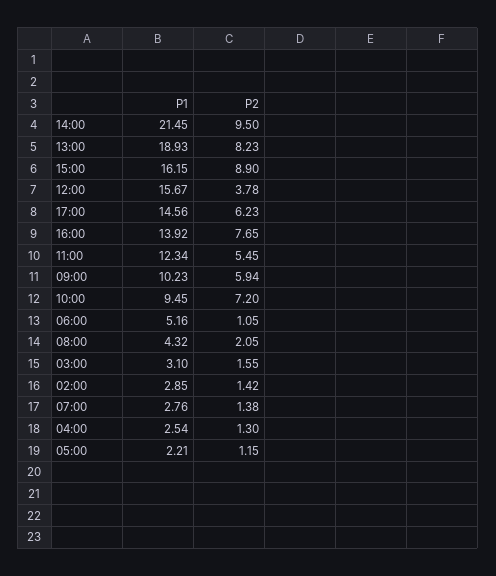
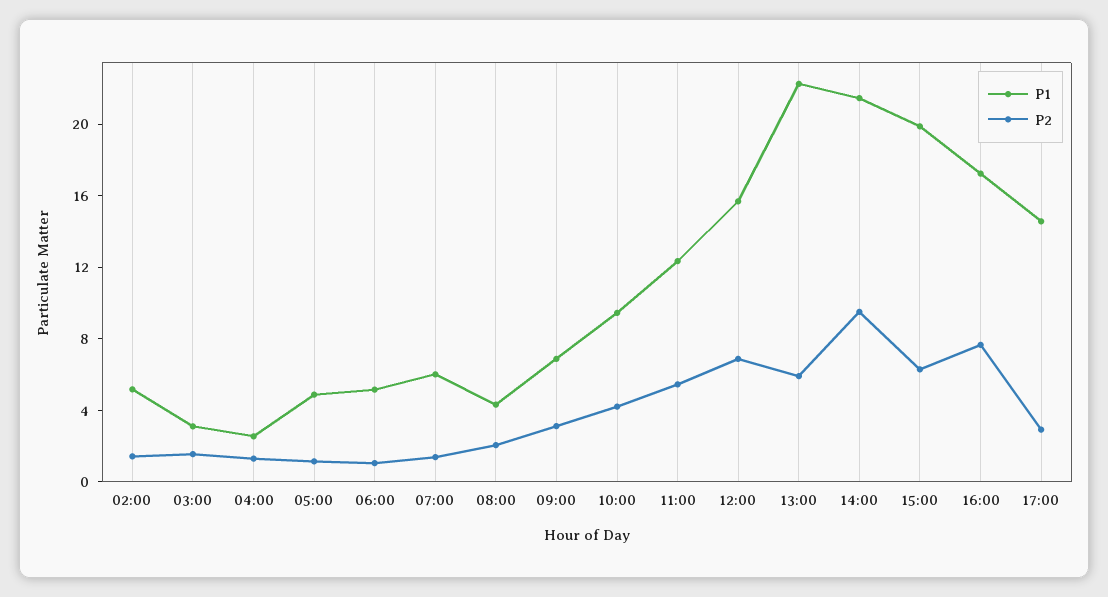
P1, 13:00: 18.93 -> 22
P2, 13:00: 8.23 -> 6
P1, 15:00: 16.15 -> 20
P2, 15:00: 8.9 -> 6
P2, 12:00: 3.78 -> 7
P2, 17:00: 6.23 -> 3
P1, 16:00: 13.92 -> 17
P1, 09:00: 10.23 -> 7
P2, 09:00: 5.94 -> 3
P2, 10:00: 7.2 -> 4
P1, 02:00: 2.85 -> 5
P1, 07:00: 2.76 -> 6
P1, 05:00: 2.21 -> 5

